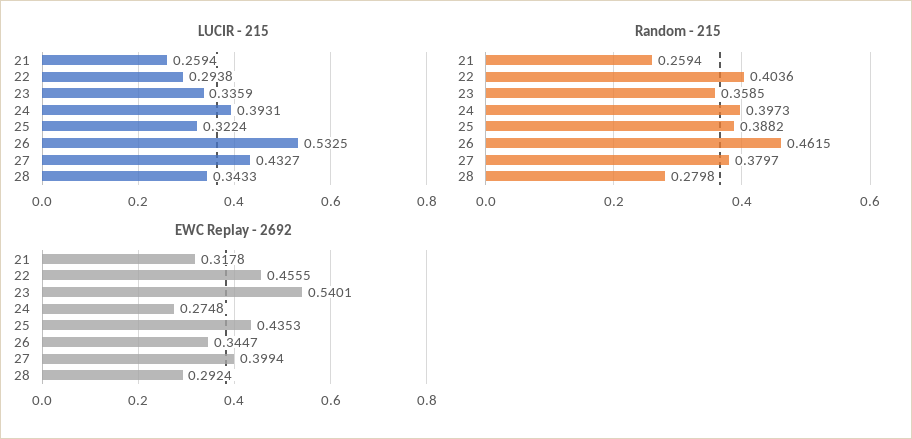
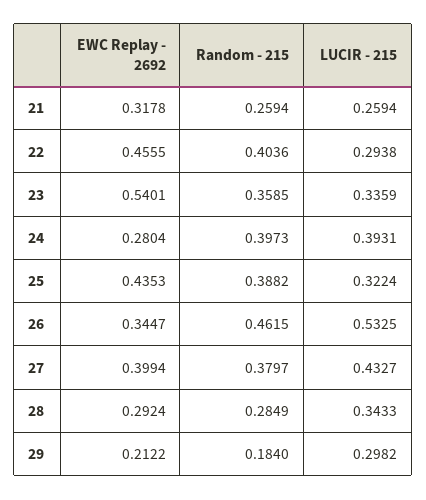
Random - 215, 28: 0.2798 -> 0.2849
EWC Replay - 2692, 24: 0.2748 -> 0.2804
EWC Replay - 2692, 29: none -> 0.2122
Random - 215, 29: none -> 0.184
LUCIR - 215, 29: none -> 0.2982

